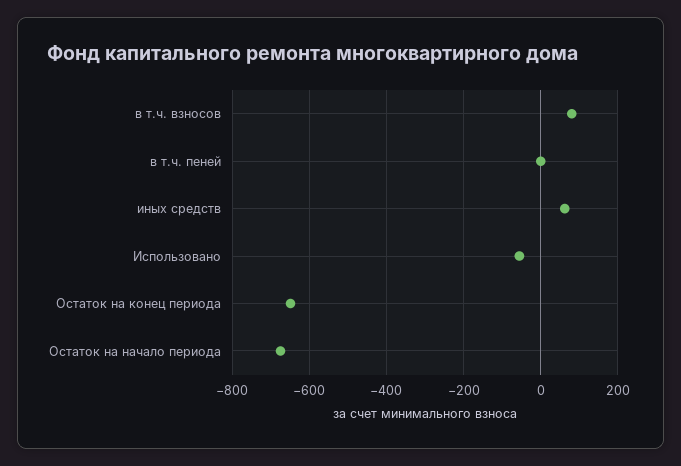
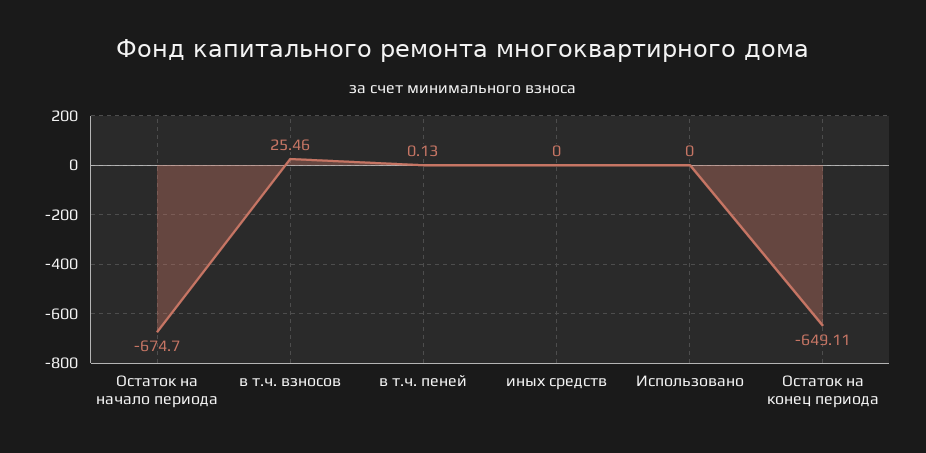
в т.ч. взносов: 80 -> 25.46
иных средств: 60 -> 0
Использовано: -60 -> 0

